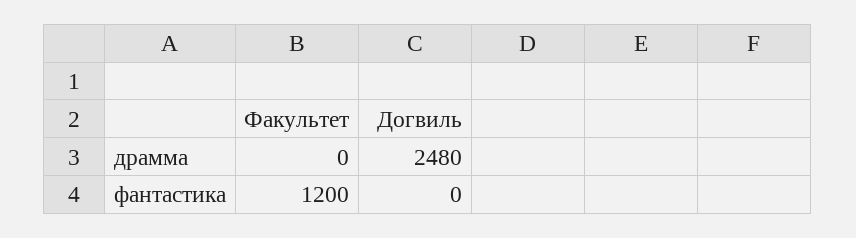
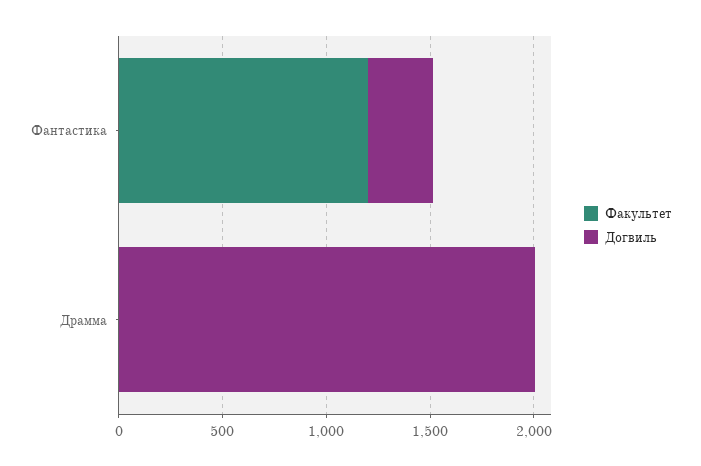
Догвиль, драмма: 2480 -> 2000
Догвиль, фантастика: 0 -> 300

